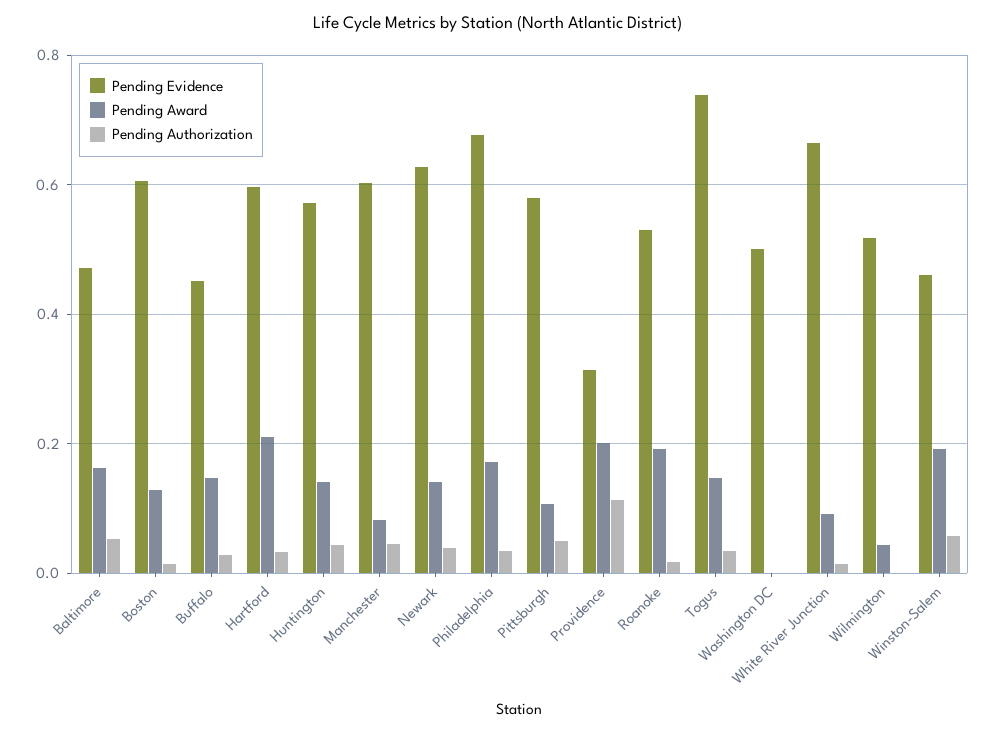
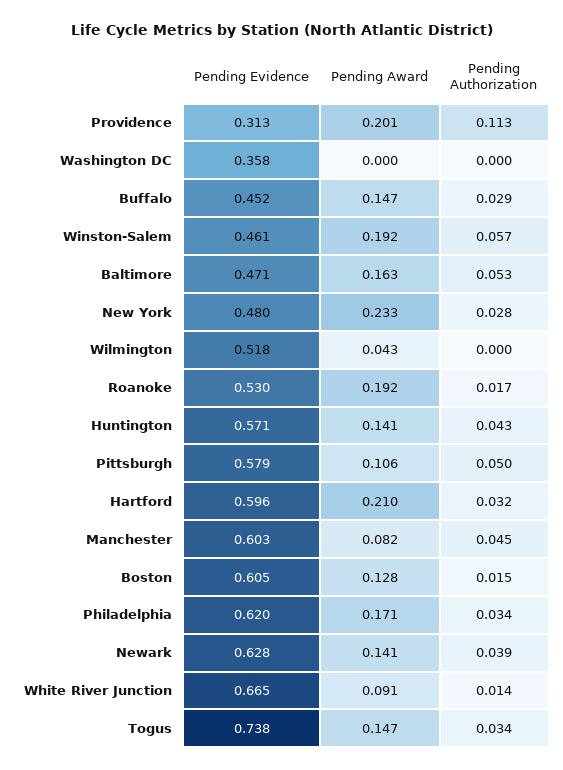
Pending Evidence, Philadelphia: 0.68 -> 0.62
Pending Evidence, Washington DC: 0.5 -> 0.358
Pending Evidence, New York: none -> 0.48
Pending Award, New York: none -> 0.233
Pending Authorization, New York: none -> 0.028

